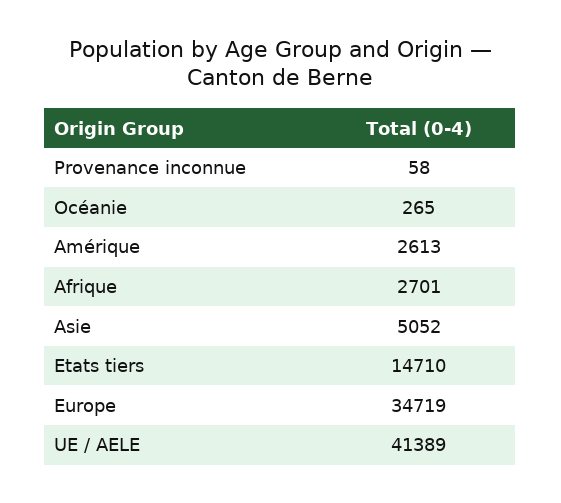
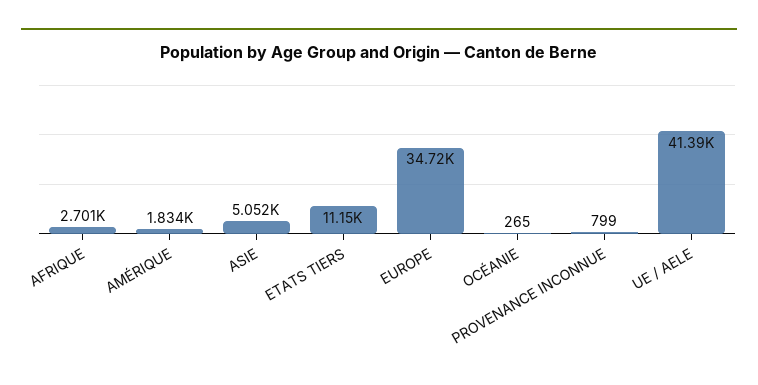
Provenance inconnue: 58 -> 799
Amérique: 2613 -> 1834
Etats tiers: 14710 -> 11150

